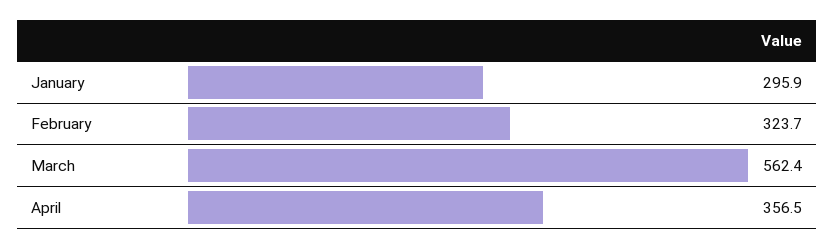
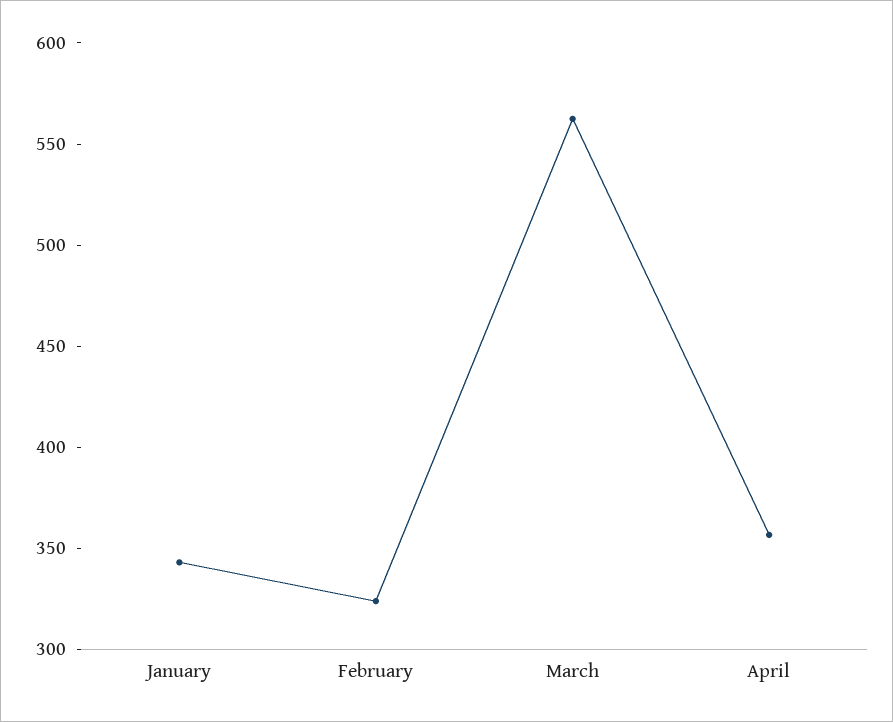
January: 295.9 -> 340

